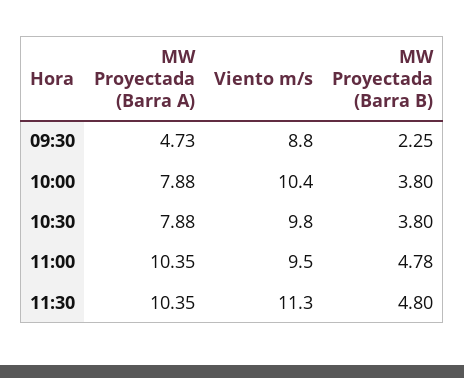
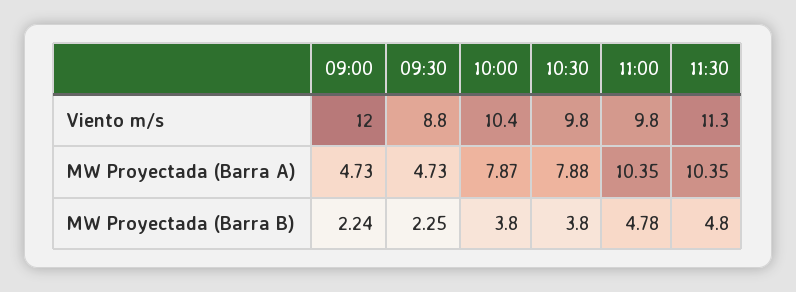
MW Proyectada (Barra A), 10:00: 7.88 -> 7.87
Viento m/s, 11:00: 9.5 -> 9.8
Viento m/s, 09:00: none -> 12
MW Proyectada (Barra A), 09:00: none -> 4.73
MW Proyectada (Barra B), 09:00: none -> 2.24

